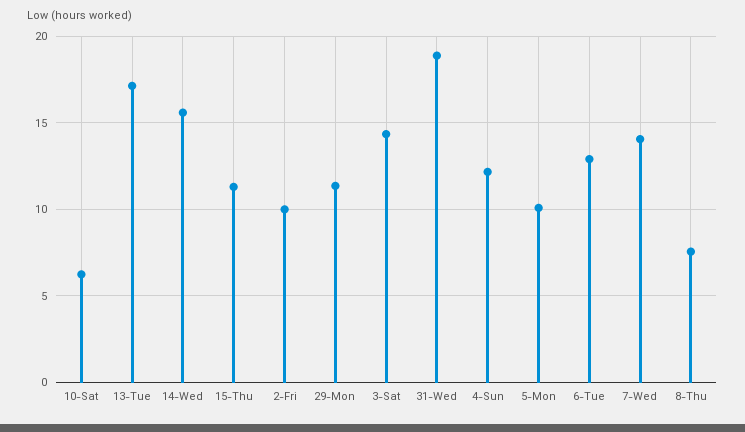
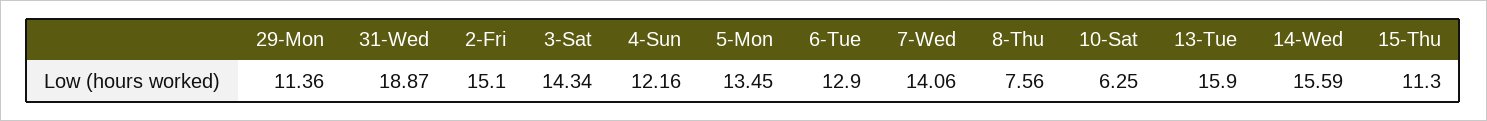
13-Tue: 17 -> 15.9
2-Fri: 10 -> 15.1
5-Mon: 10 -> 13.45

